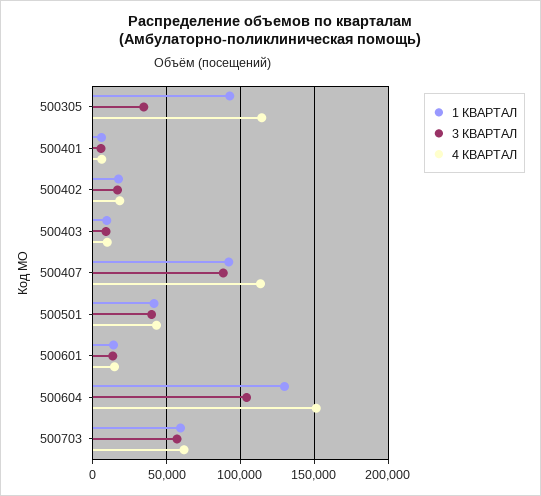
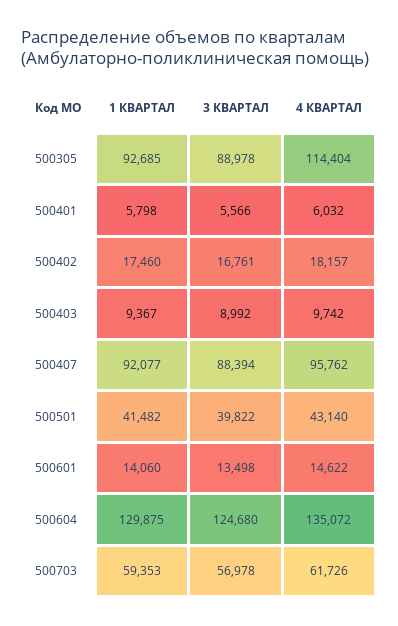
3 КВАРТАЛ, 500305: 35000 -> 88978
4 КВАРТАЛ, 500407: 115000 -> 95762
3 КВАРТАЛ, 500604: 105000 -> 124680
4 КВАРТАЛ, 500604: 150000 -> 135072

